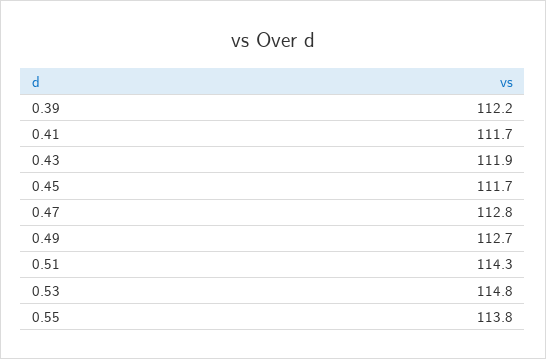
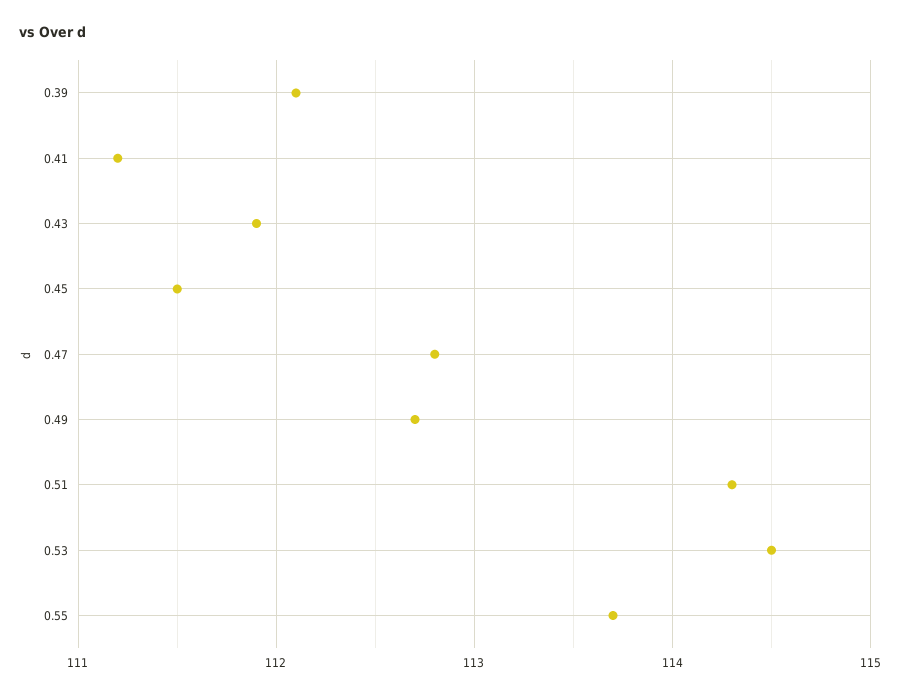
0.39: 112.2 -> 112.1
0.41: 111.7 -> 111.2
0.45: 111.7 -> 111.5
0.53: 114.8 -> 114.5
0.55: 113.8 -> 113.7

